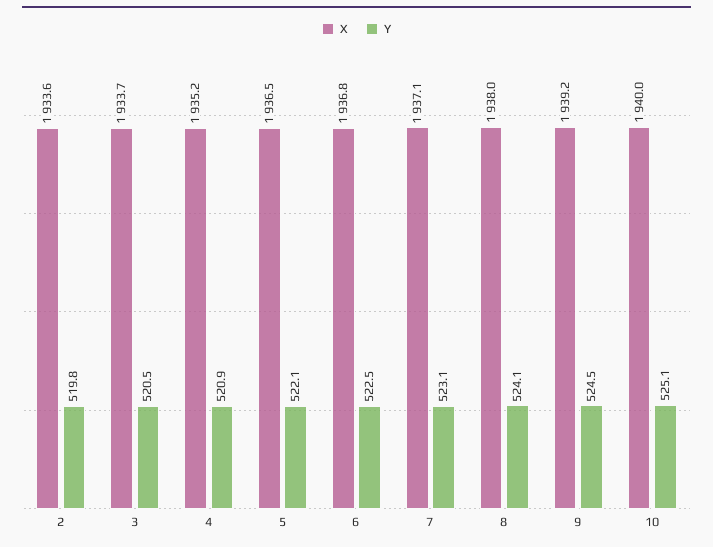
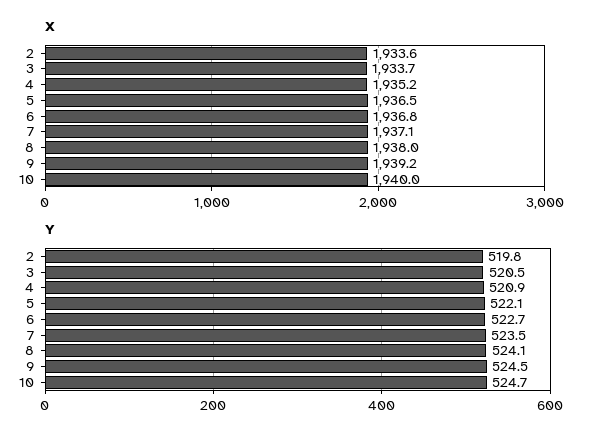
Y, 6: 522.5 -> 522.7
Y, 7: 523.1 -> 523.5
Y, 10: 525.1 -> 524.7

